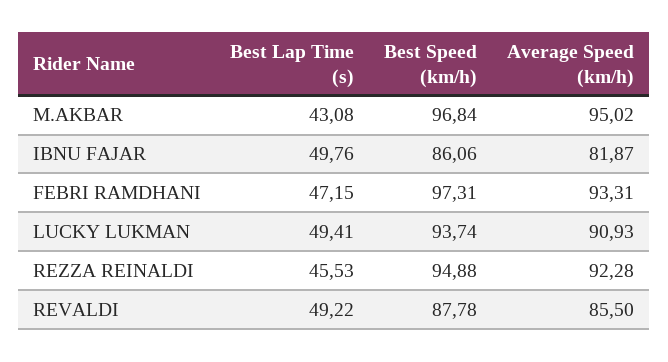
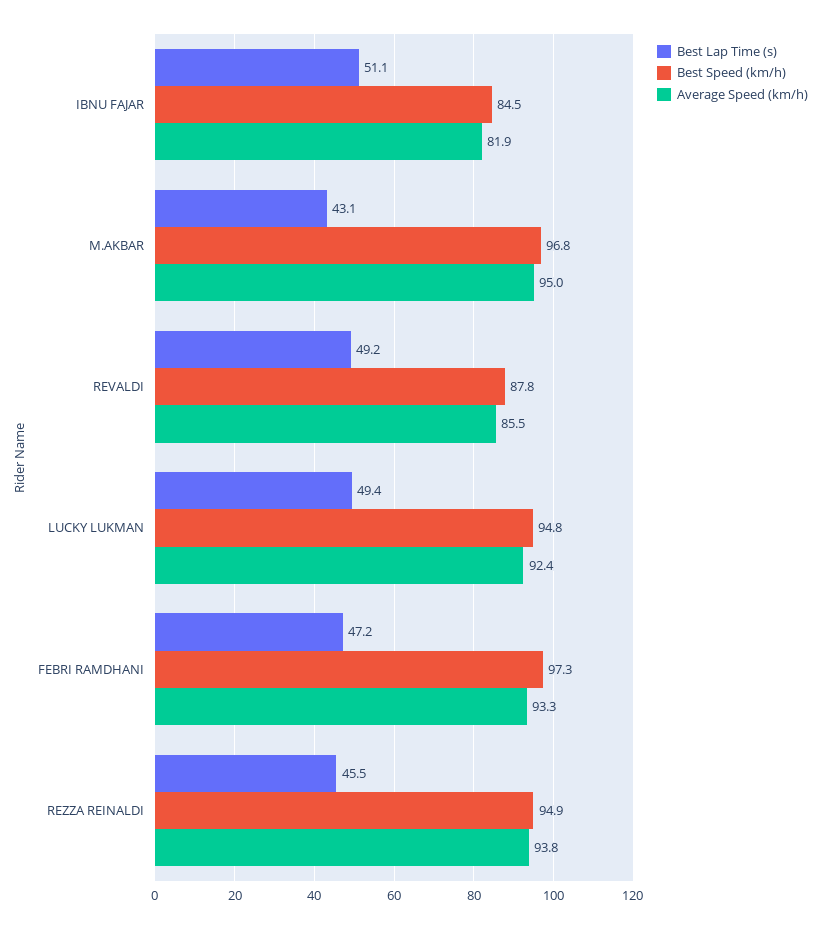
Best Lap Time (s), IBNU FAJAR: 49.76 -> 51.1
Best Speed (km/h), IBNU FAJAR: 86.06 -> 84.5
Best Speed (km/h), LUCKY LUKMAN: 93.74 -> 94.8
Average Speed (km/h), LUCKY LUKMAN: 90.93 -> 92.4
Average Speed (km/h), REZZA REINALDI: 92.28 -> 93.8

